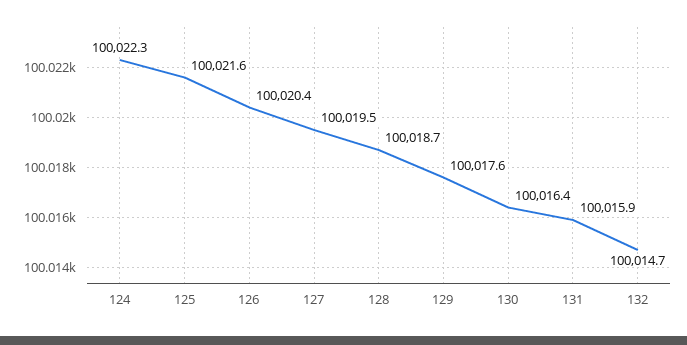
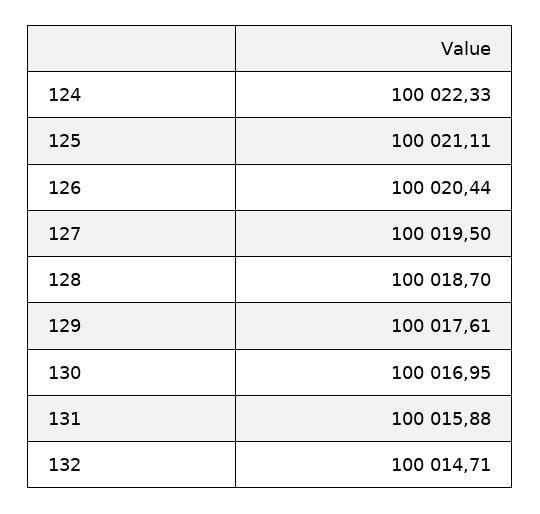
125: 100021.6 -> 100021.11
130: 100016.4 -> 100016.95

